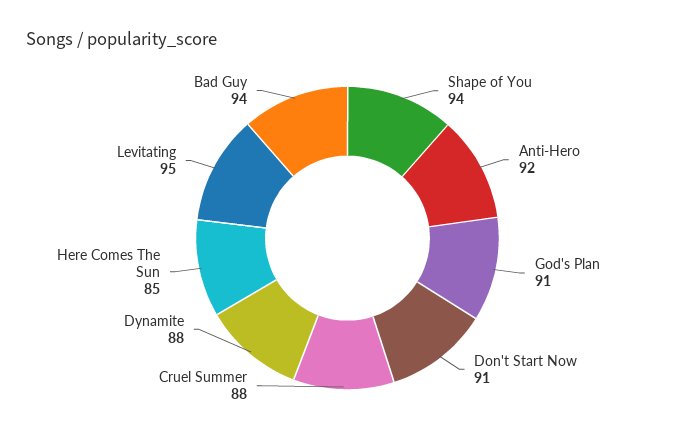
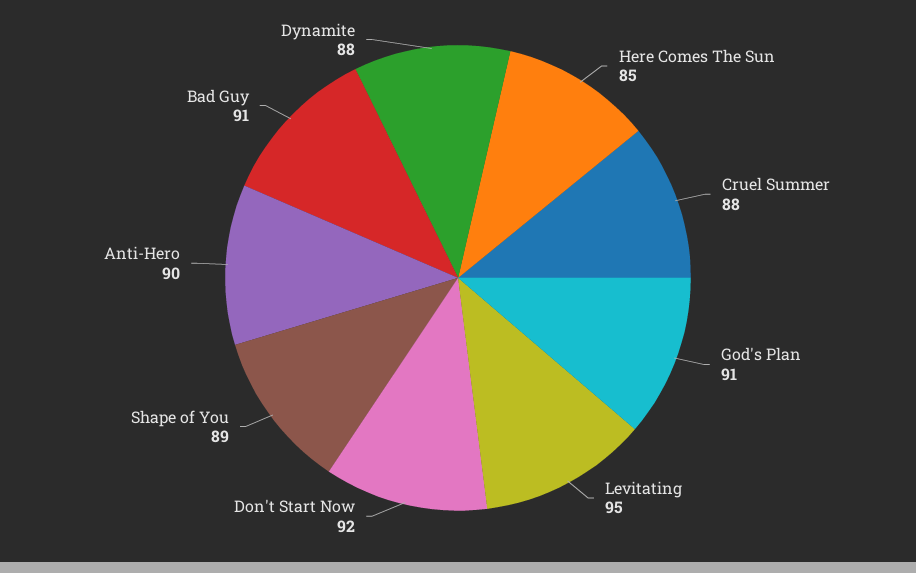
Shape of You: 94 -> 89
Anti-Hero: 92 -> 90
Don't Start Now: 91 -> 92
Bad Guy: 94 -> 91

